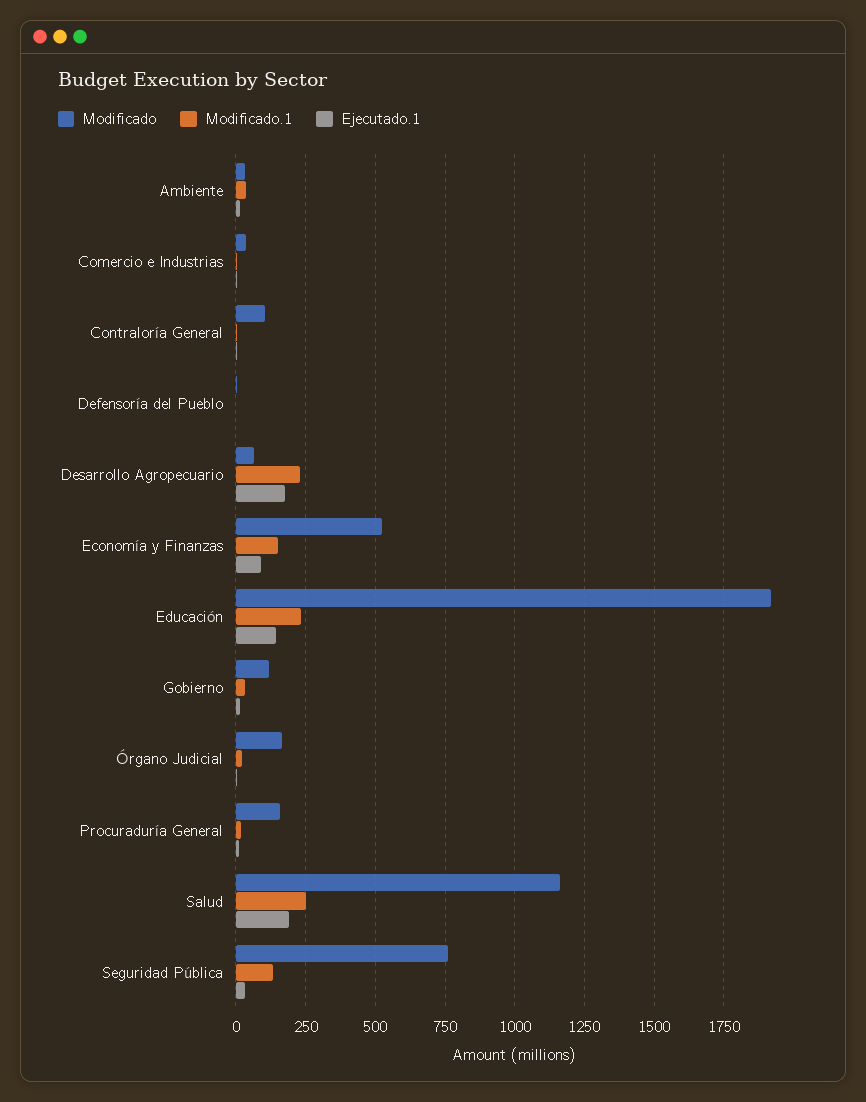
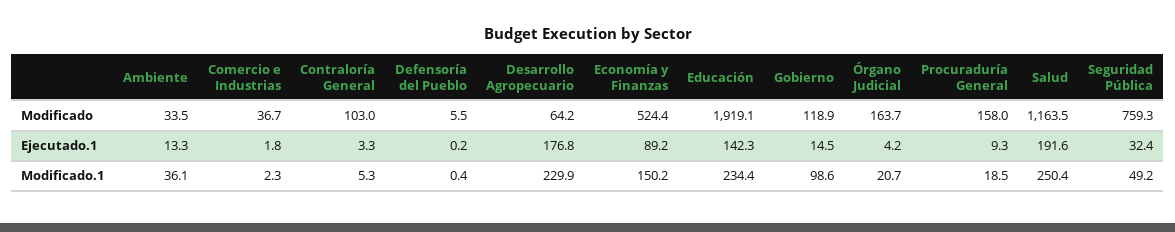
Modificado.1, Gobierno: 25 -> 98.6
Modificado.1, Seguridad Pública: 125 -> 49.2

